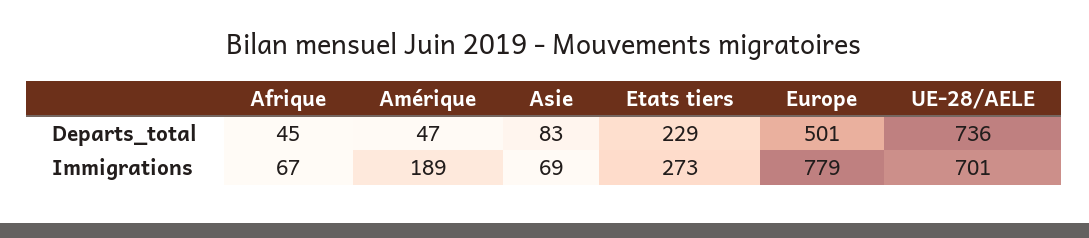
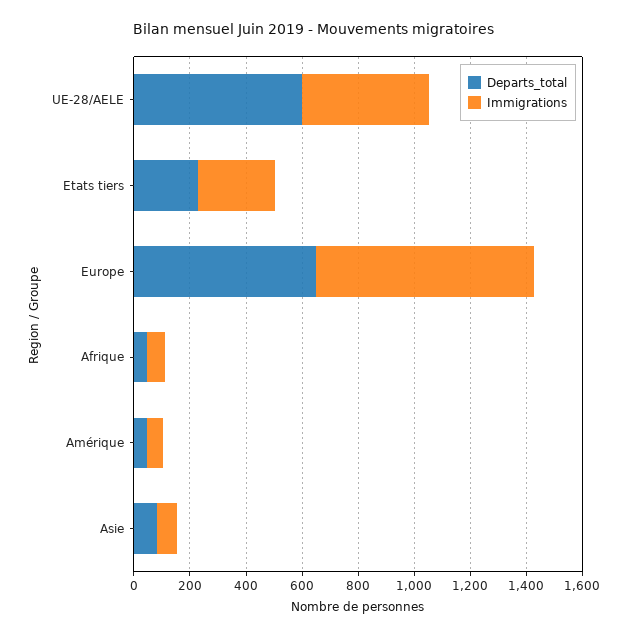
Departs_total, Europe: 501 -> 650
Departs_total, UE-28/AELE: 736 -> 600
Immigrations, Amérique: 189 -> 50
Immigrations, UE-28/AELE: 701 -> 450

